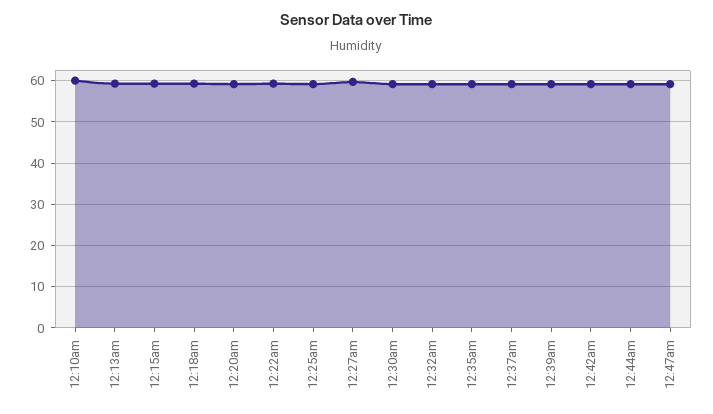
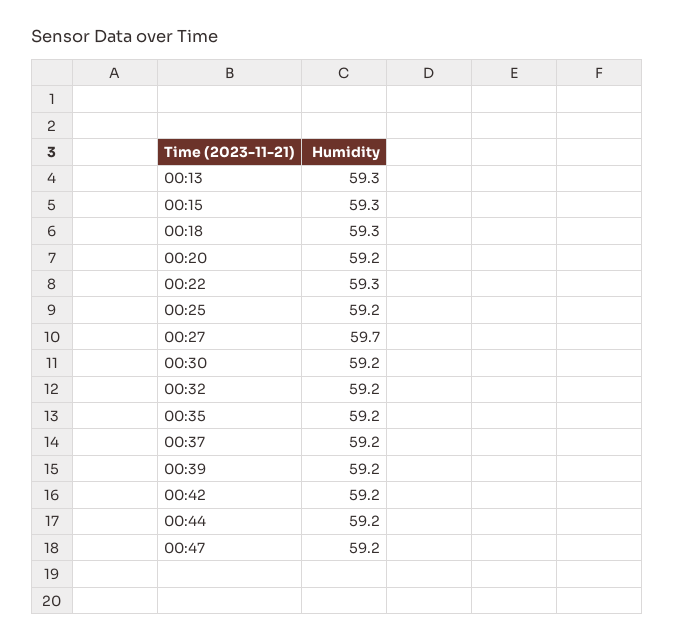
12:10am: 60 -> none

